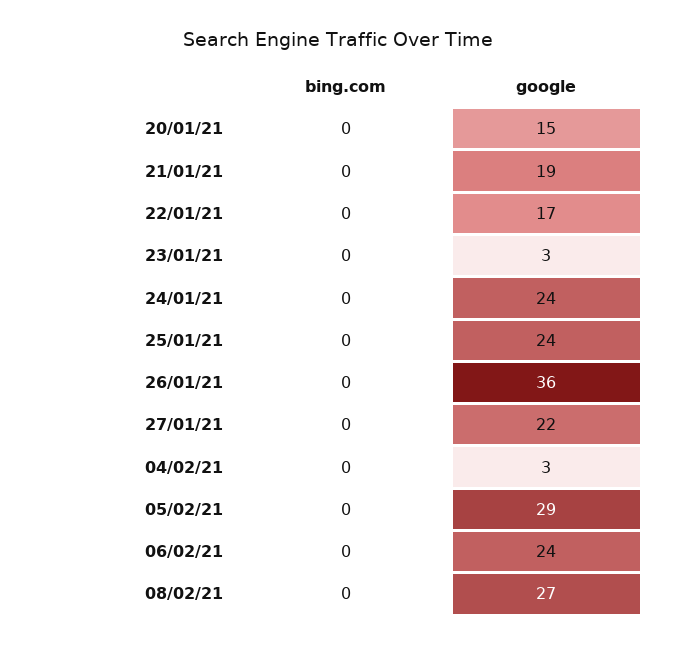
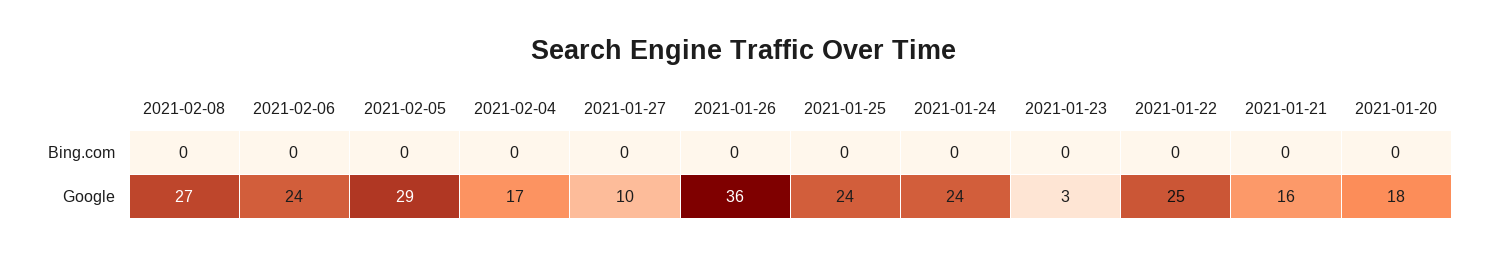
google, 20/01/21: 15 -> 18
google, 21/01/21: 19 -> 16
google, 22/01/21: 17 -> 25
google, 27/01/21: 22 -> 10
google, 04/02/21: 3 -> 17

